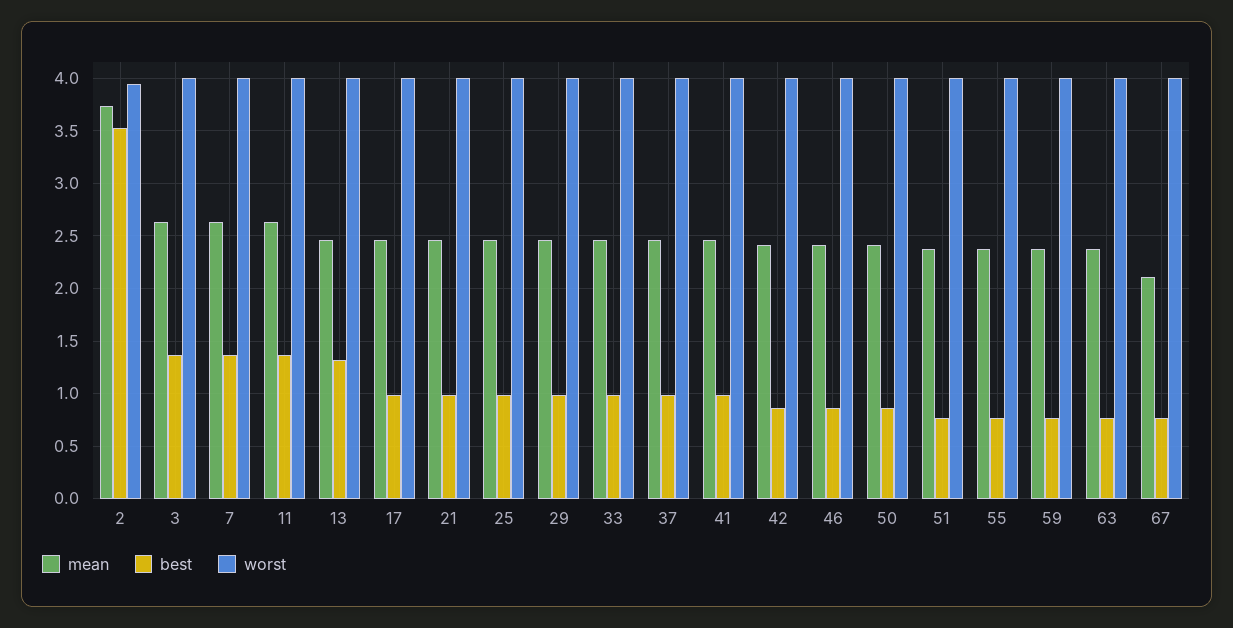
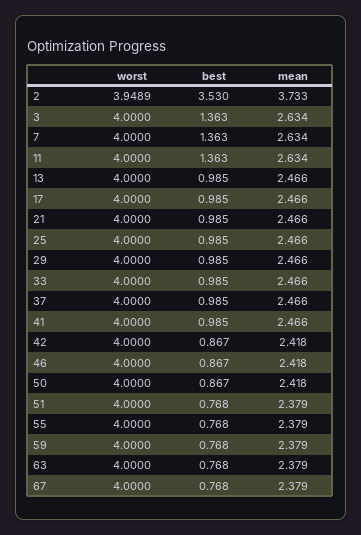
best, 13: 1.3 -> 0.985
mean, 67: 2.1 -> 2.379

